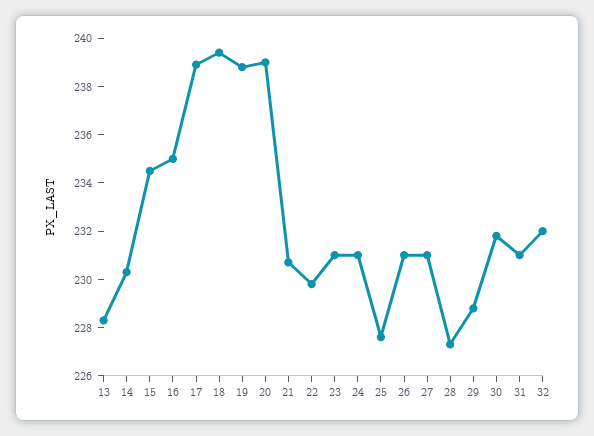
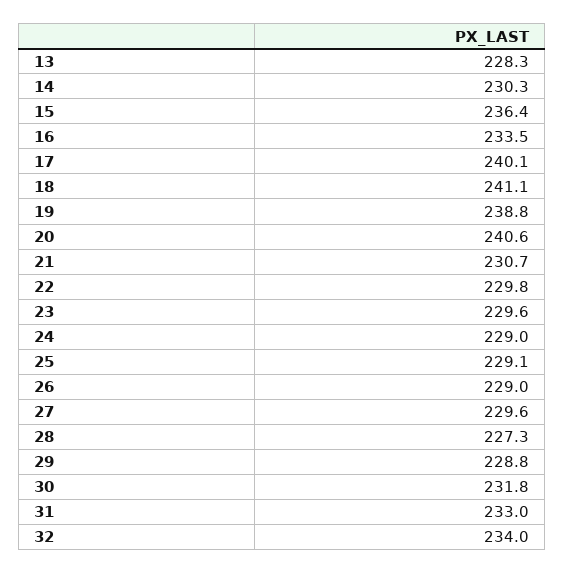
15: 234.5 -> 236.4
16: 235 -> 233.5
17: 239 -> 240.1
18: 239.5 -> 241.1
20: 239 -> 240.6
23: 231 -> 229.6
24: 231 -> 229
25: 227.5 -> 229.1
26: 231 -> 229
27: 231 -> 229.6
31: 231 -> 233
32: 232 -> 234

